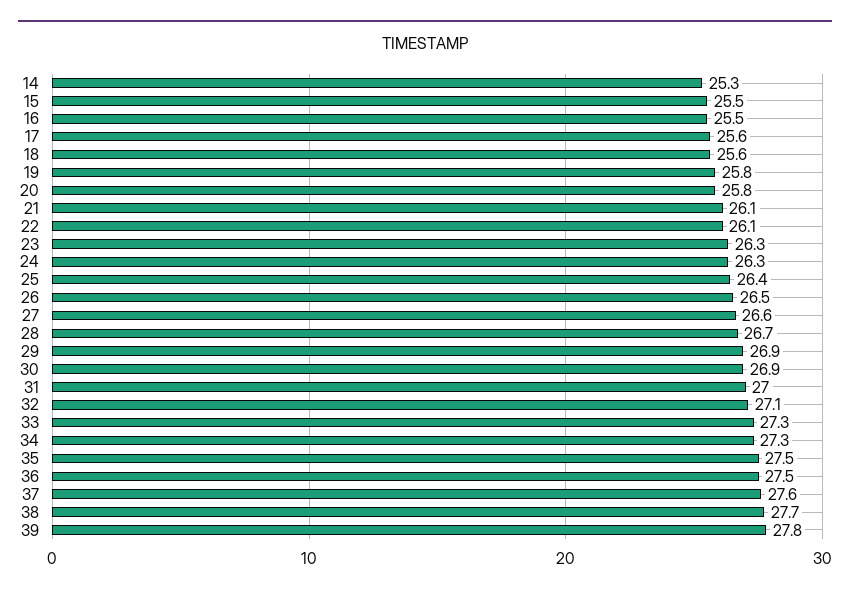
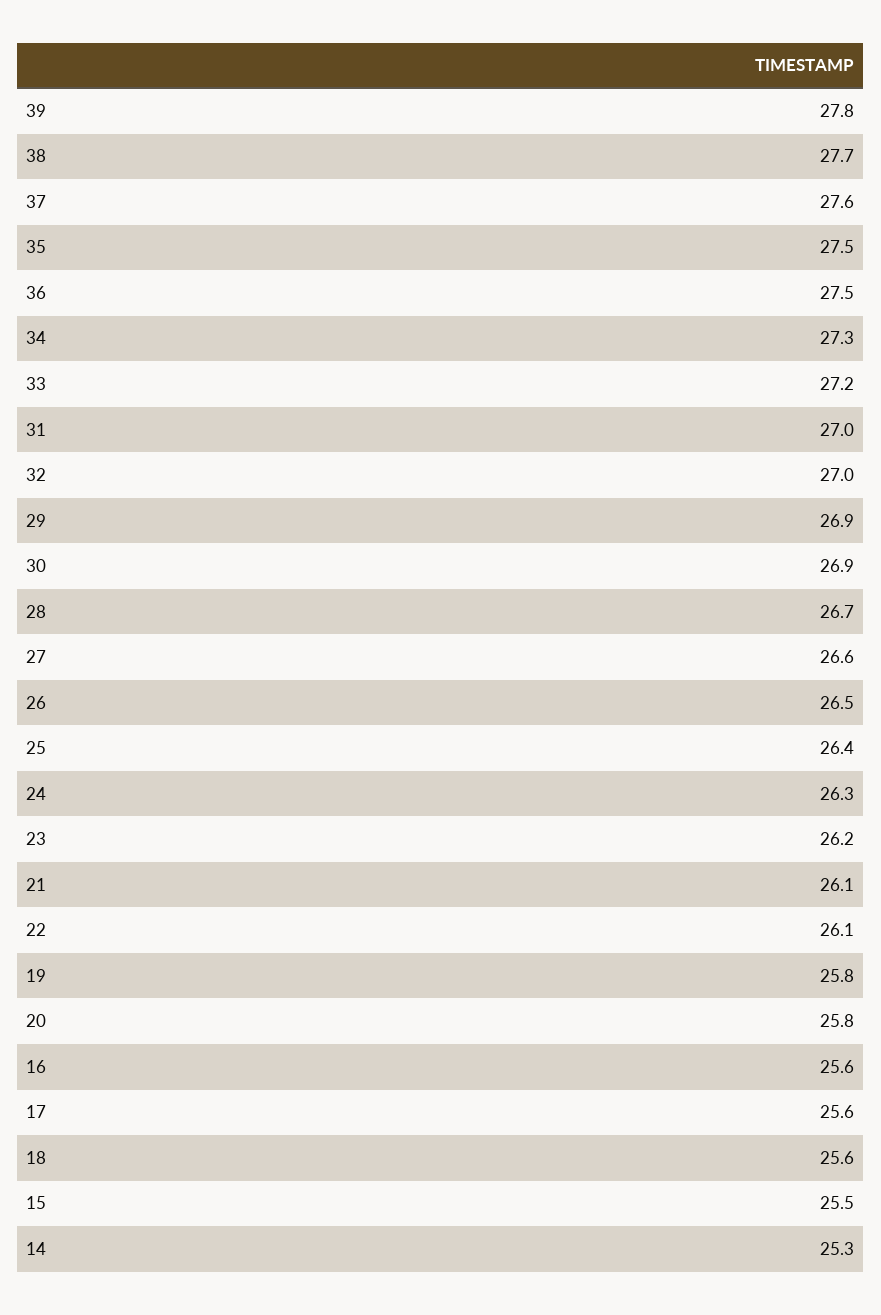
16: 25.5 -> 25.6
23: 26.3 -> 26.2
32: 27.1 -> 27
33: 27.3 -> 27.2

